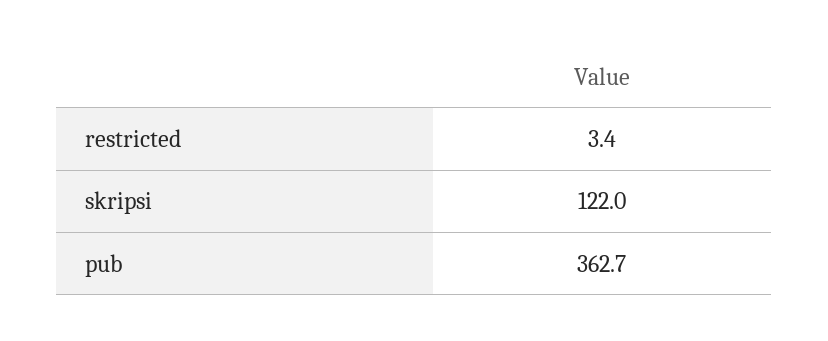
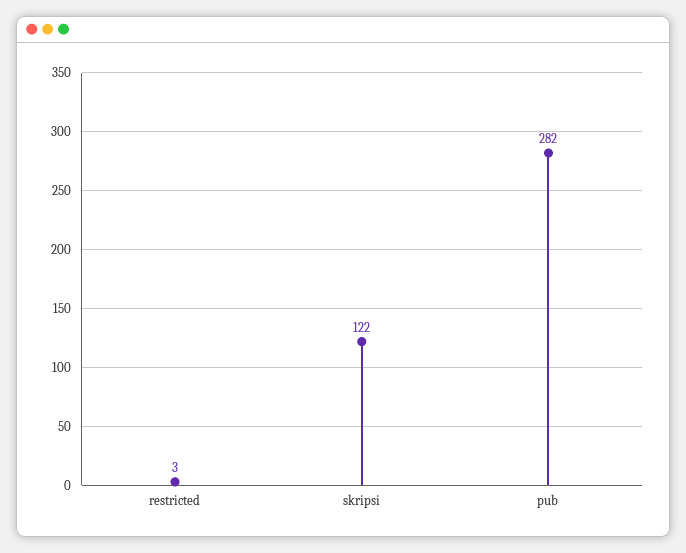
pub: 362.7 -> 282

